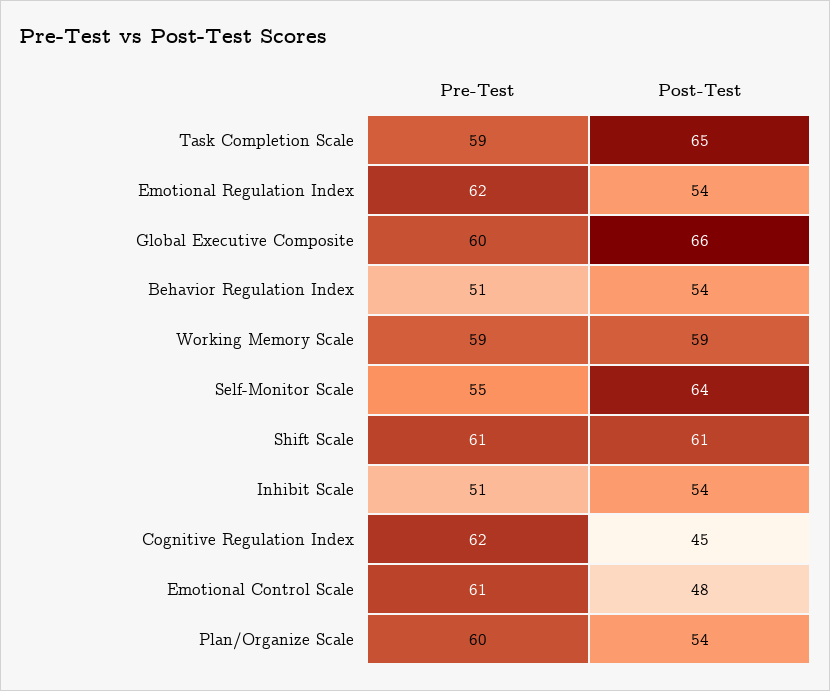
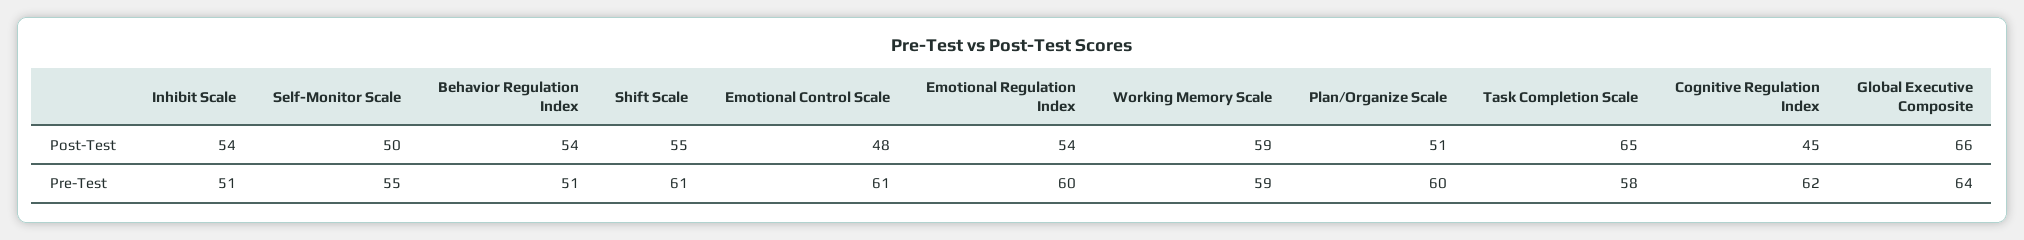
Pre-Test, Task Completion Scale: 59 -> 58
Pre-Test, Emotional Regulation Index: 62 -> 60
Pre-Test, Global Executive Composite: 60 -> 64
Post-Test, Self-Monitor Scale: 64 -> 50
Post-Test, Shift Scale: 61 -> 55
Post-Test, Plan/Organize Scale: 54 -> 51

